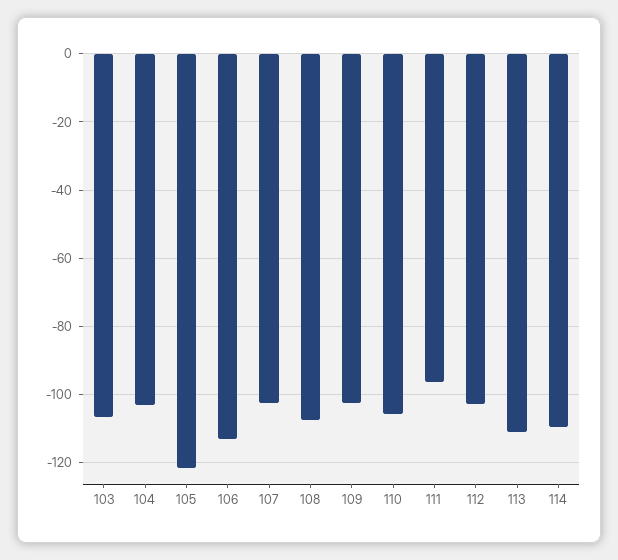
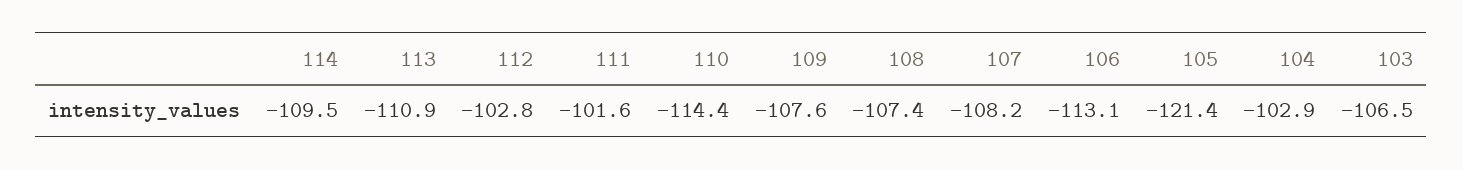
107: -102 -> -108.2
109: -102 -> -107.6
110: -106 -> -114.4
111: -96 -> -101.6

